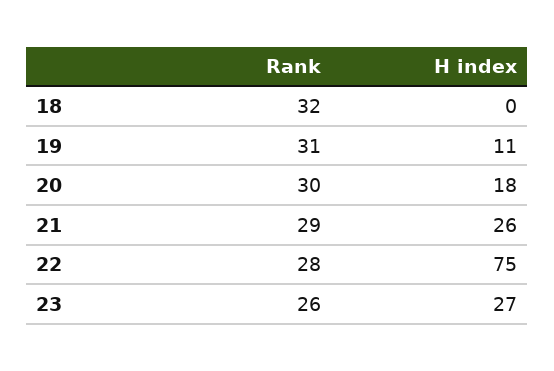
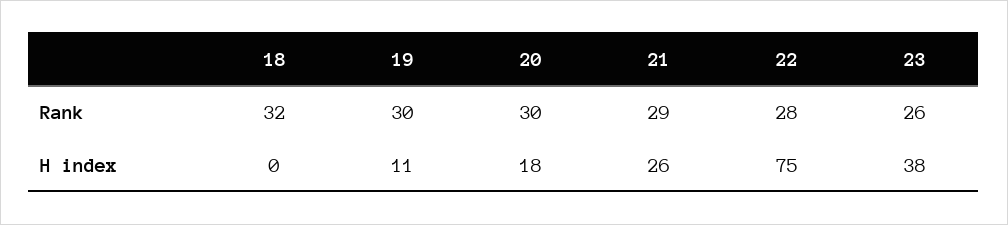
Rank, 19: 31 -> 30
H index, 23: 27 -> 38

